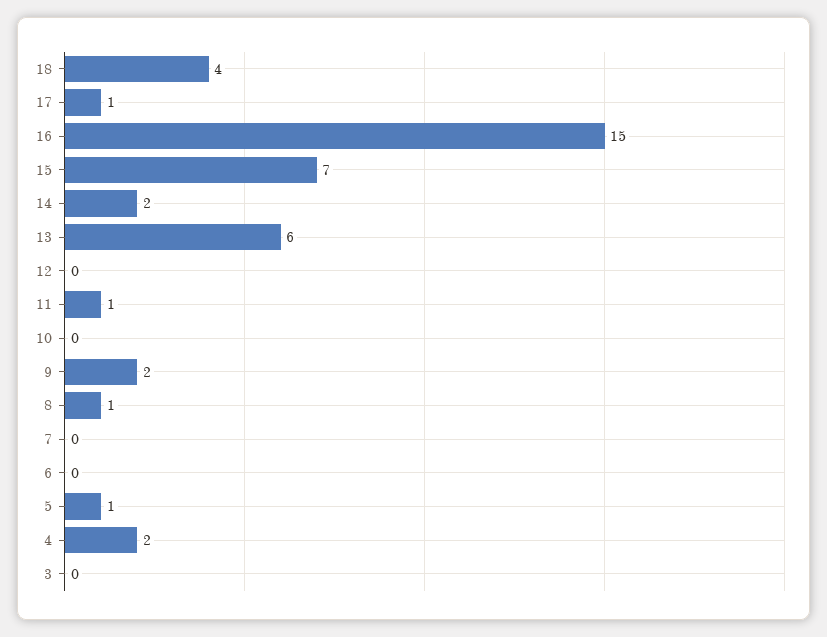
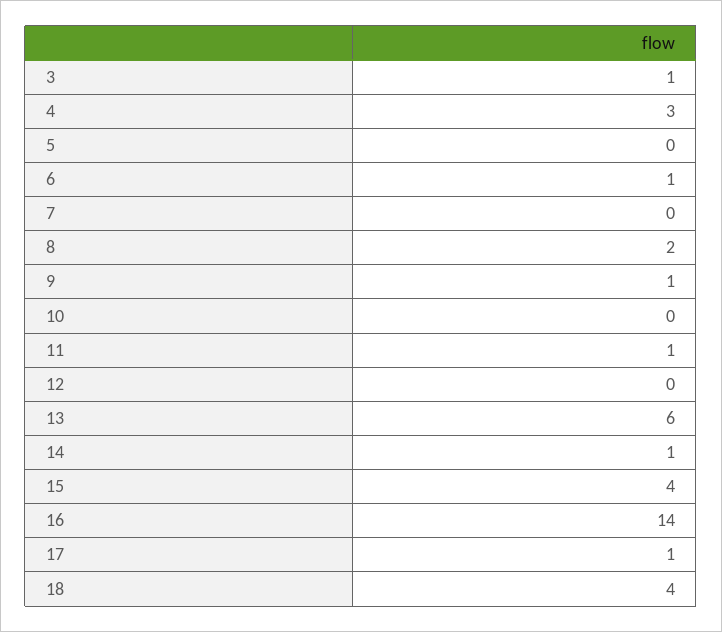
16: 15 -> 14
15: 7 -> 4
14: 2 -> 1
9: 2 -> 1
8: 1 -> 2
6: 0 -> 1
5: 1 -> 0
4: 2 -> 3
3: 0 -> 1

